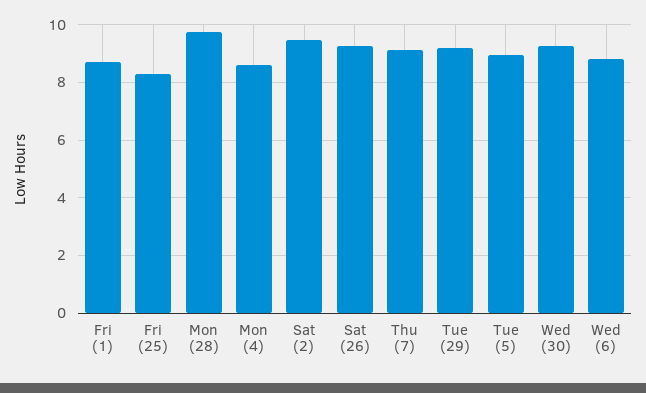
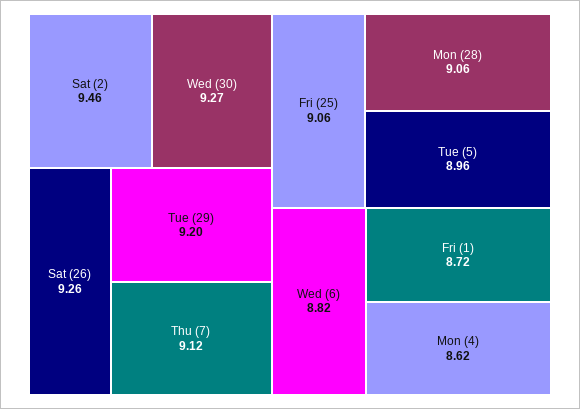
Fri (25): 8.25 -> 9.06
Mon (28): 9.75 -> 9.06

